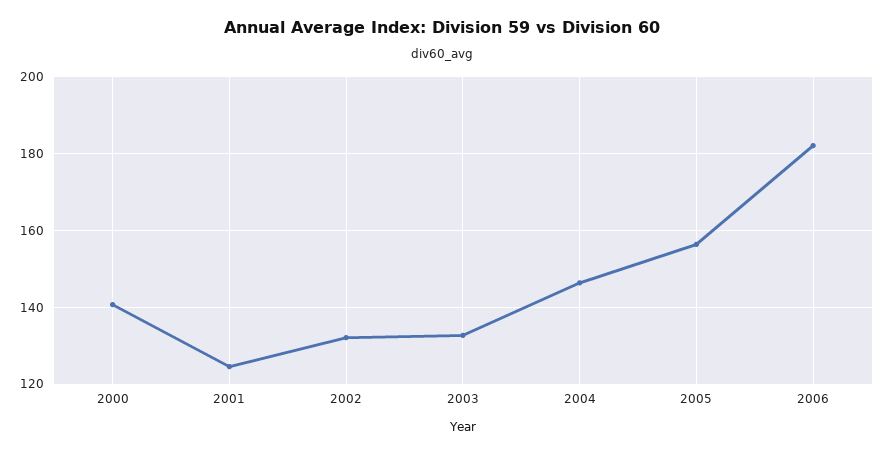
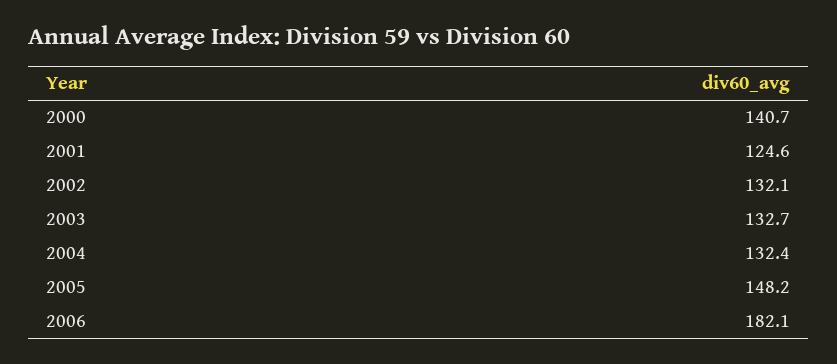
2004: 146 -> 132.4
2005: 156 -> 148.2

